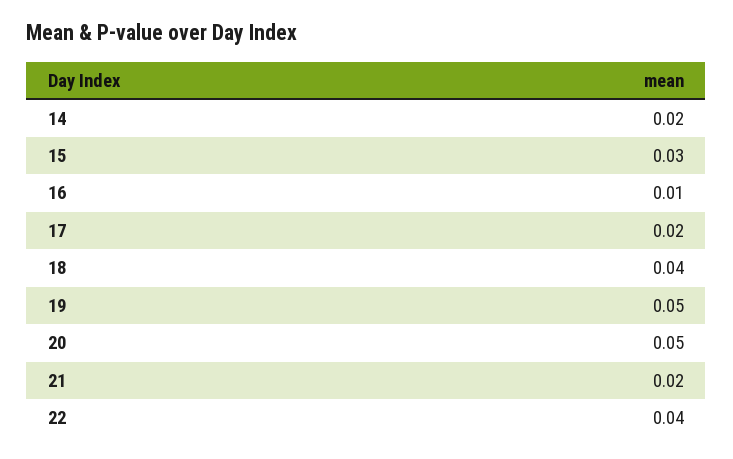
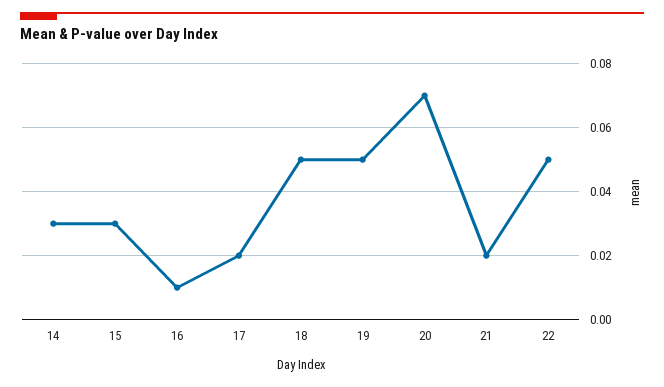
14: 0.02 -> 0.03
18: 0.04 -> 0.05
20: 0.05 -> 0.07
22: 0.04 -> 0.05

